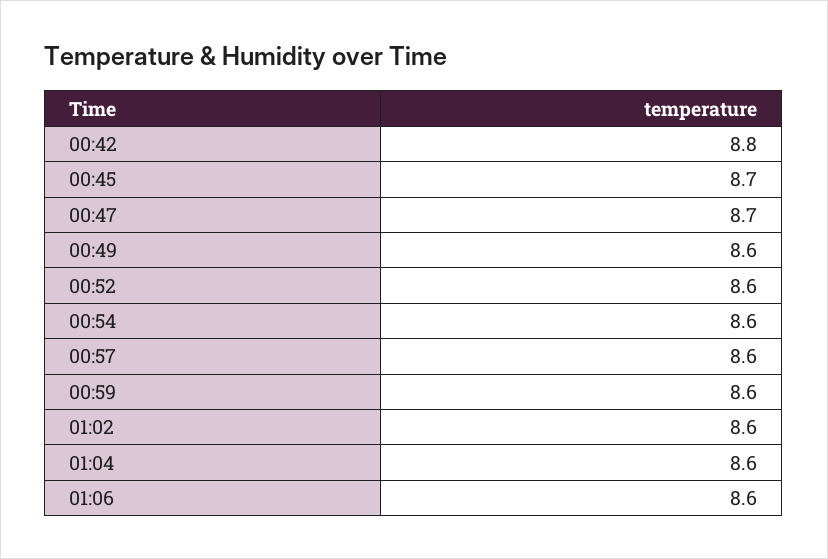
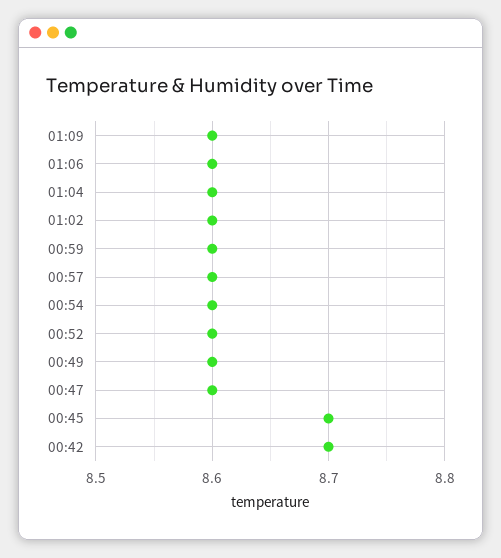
00:42: 8.8 -> 8.7
00:47: 8.7 -> 8.6
01:09: none -> 8.6

